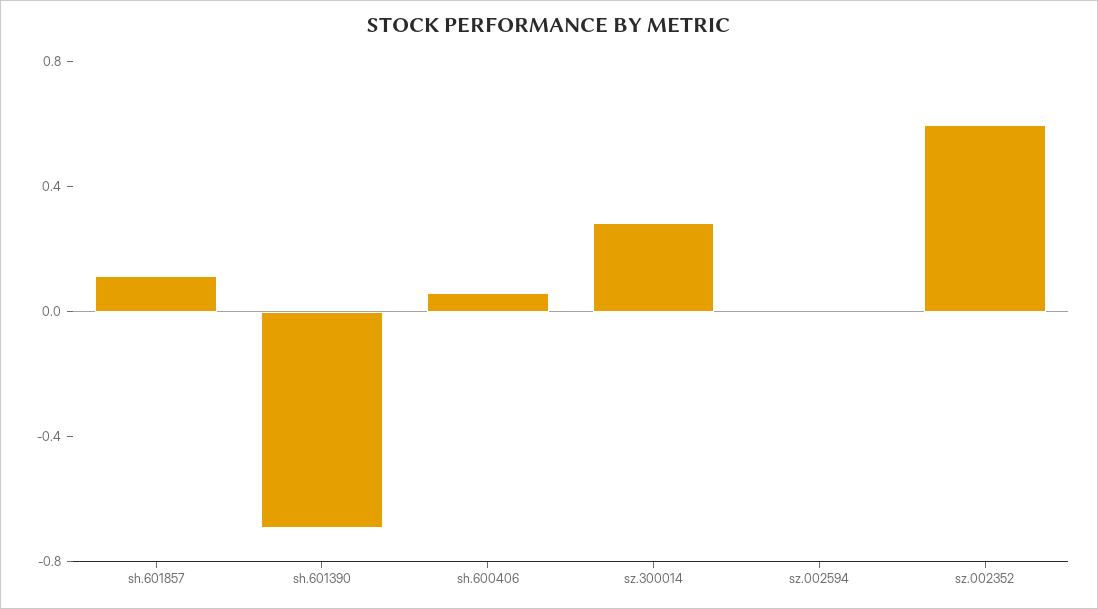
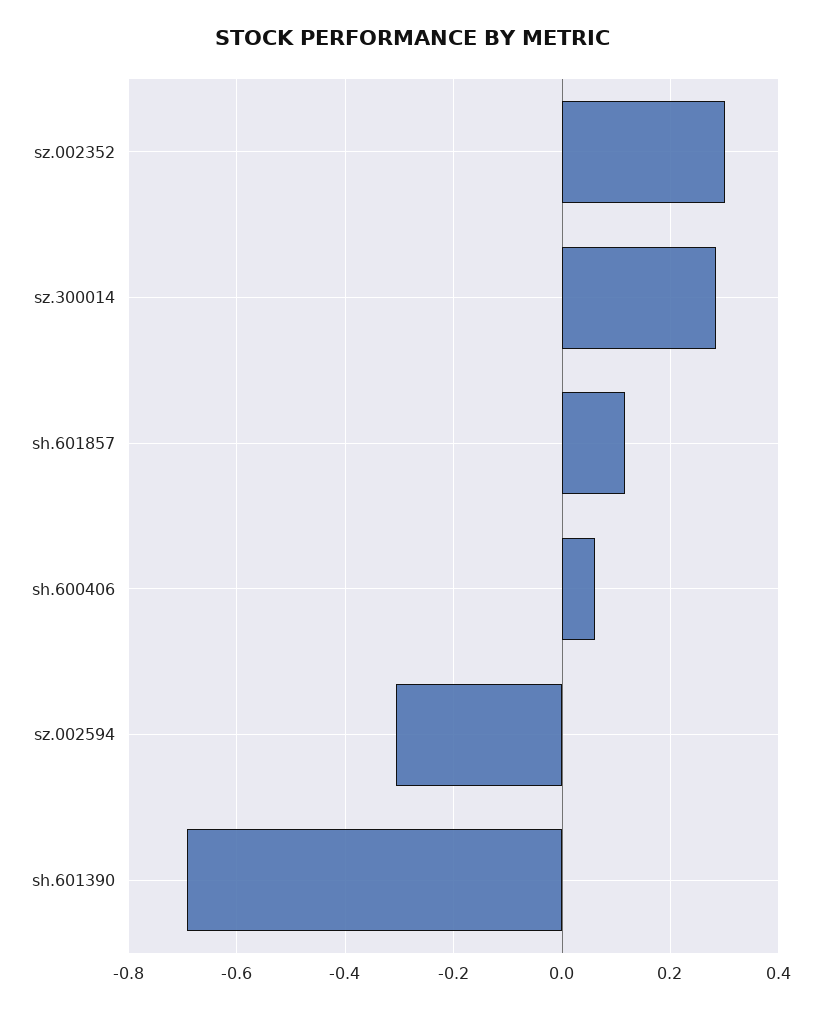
sz.002594: 0 -> -0.3
sz.002352: 0.6 -> 0.3

